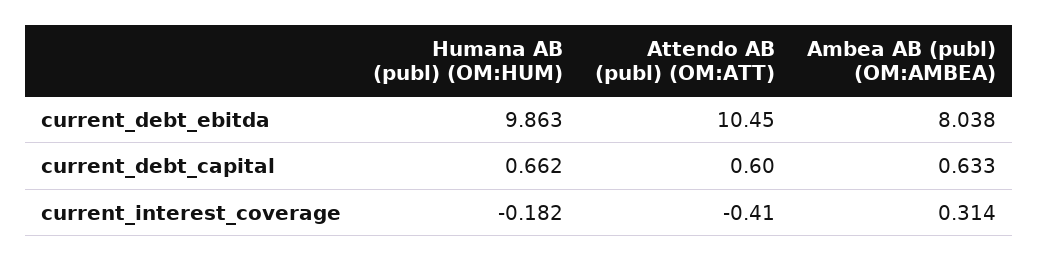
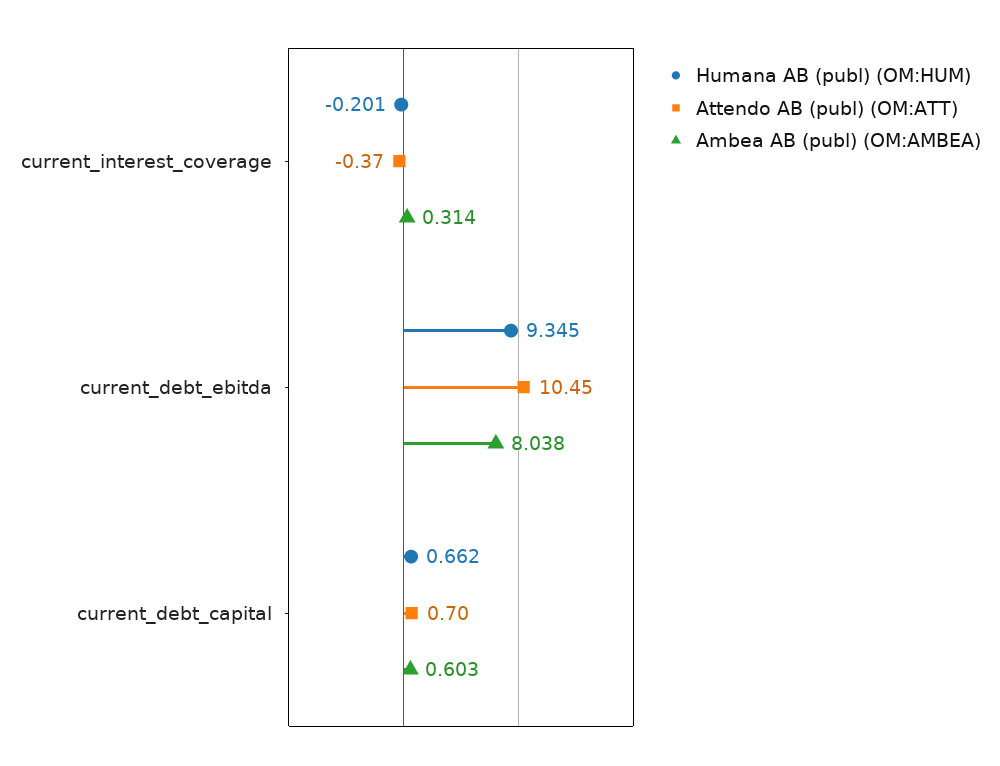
Humana AB (publ) (OM:HUM), current_debt_ebitda: 9.863 -> 9.345
Attendo AB (publ) (OM:ATT), current_debt_capital: 0.6 -> 0.7
Ambea AB (publ) (OM:AMBEA), current_debt_capital: 0.633 -> 0.603
Humana AB (publ) (OM:HUM), current_interest_coverage: -0.182 -> -0.201
Attendo AB (publ) (OM:ATT), current_interest_coverage: -0.41 -> -0.37

